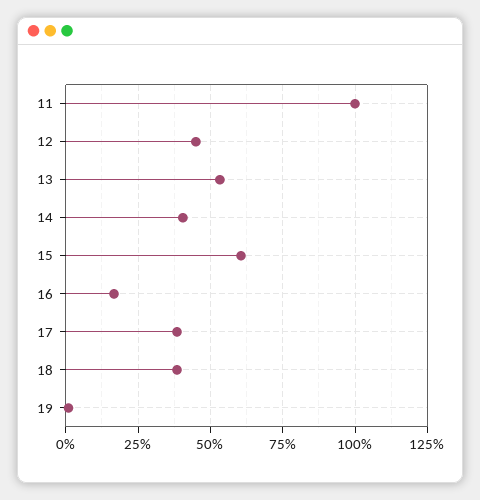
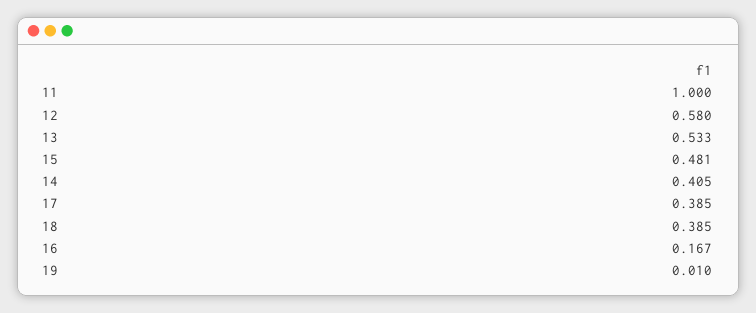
12: 0.45 -> 0.58
15: 0.6 -> 0.481

